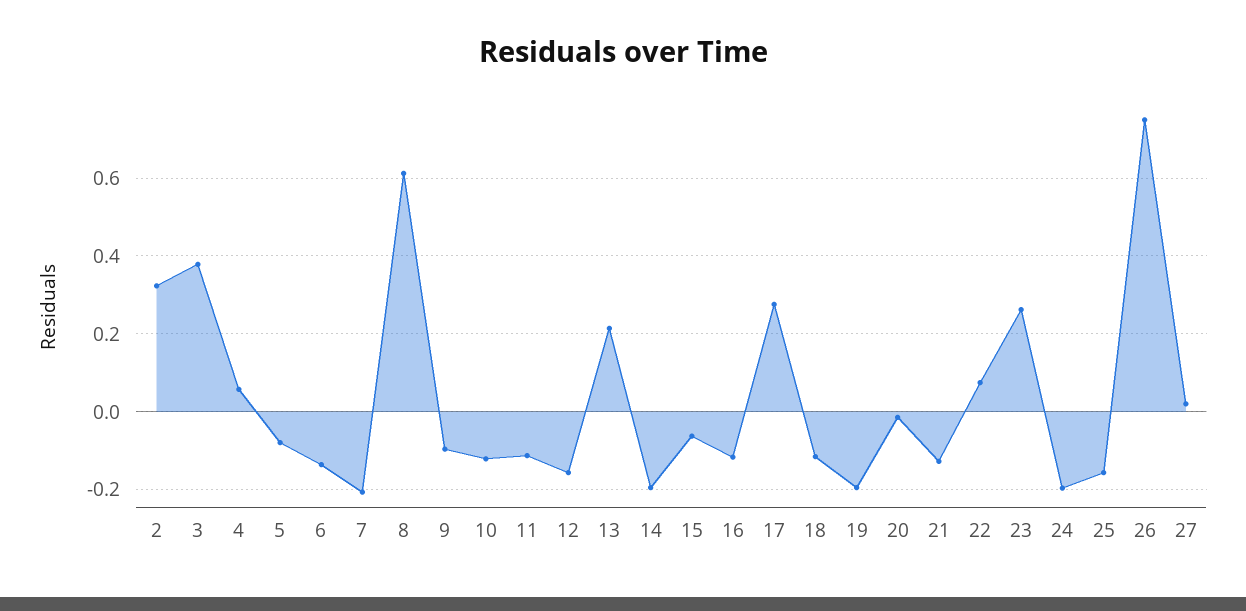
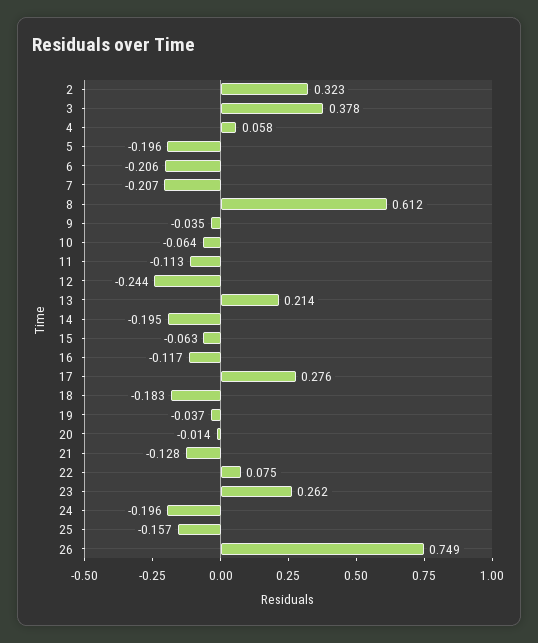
5: -0.08 -> -0.196
6: -0.14 -> -0.206
9: -0.1 -> -0.035
10: -0.12 -> -0.064
12: -0.16 -> -0.244
18: -0.12 -> -0.183
19: -0.2 -> -0.037
27: 0.02 -> none

